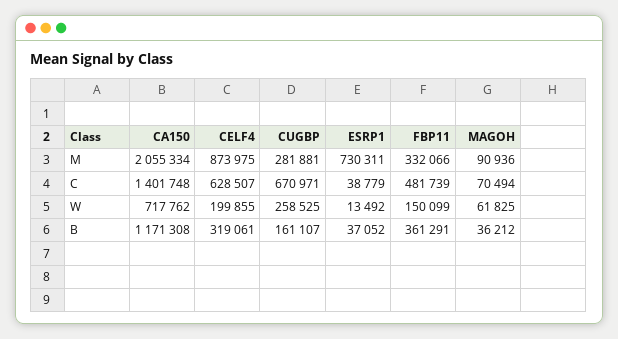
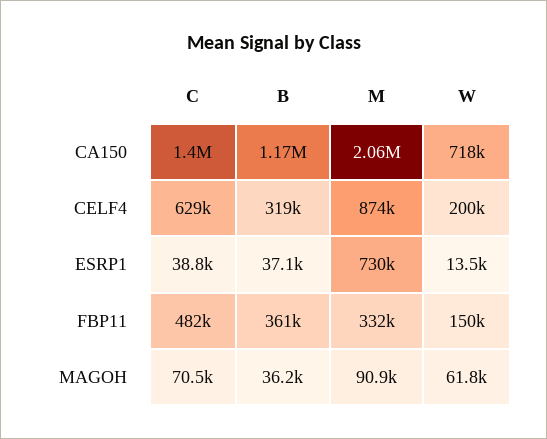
CUGBP, M: 281881 -> none
CUGBP, C: 670971 -> none
CUGBP, W: 258525 -> none
CUGBP, B: 161107 -> none

